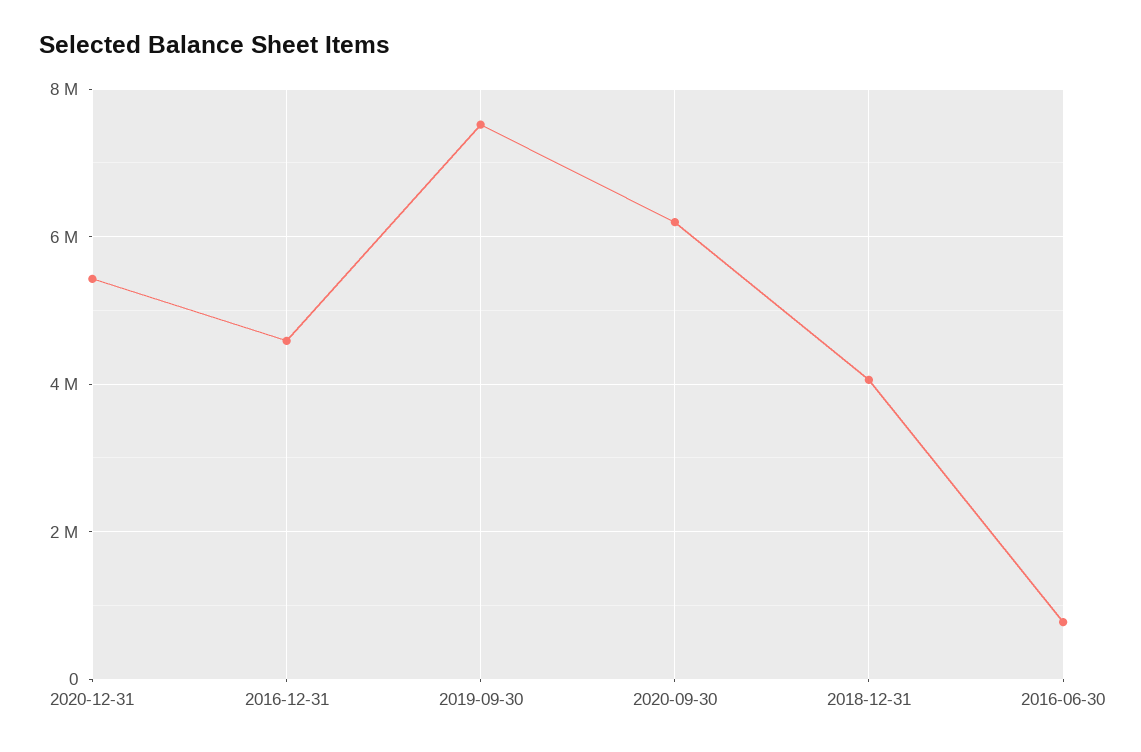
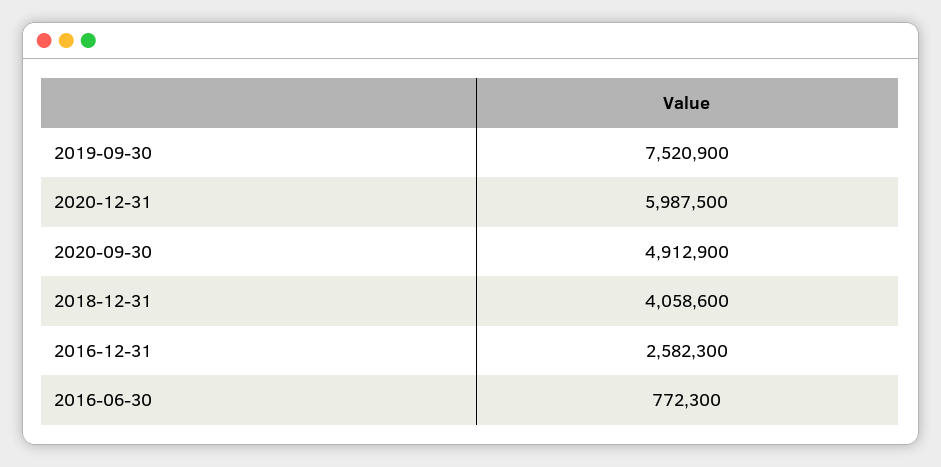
2020-12-31: 5400000 -> 5987500
2016-12-31: 4600000 -> 2582300
2020-09-30: 6200000 -> 4912900

